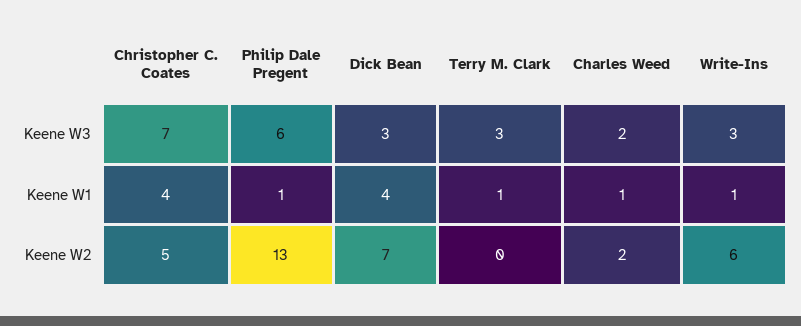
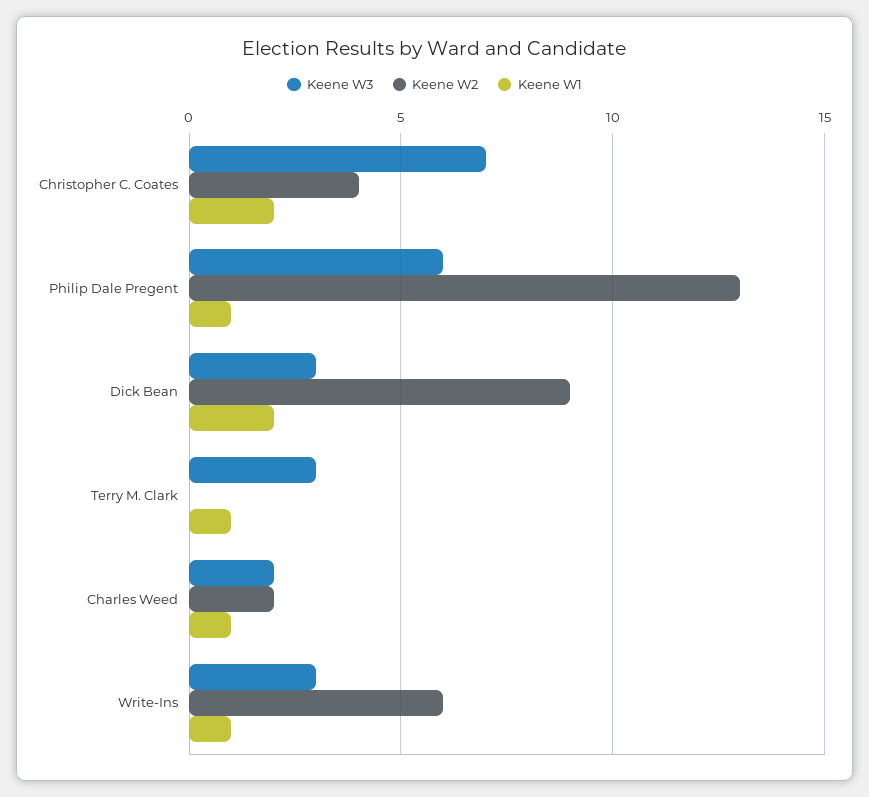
Keene W1, Christopher C. Coates: 4 -> 2
Keene W1, Dick Bean: 4 -> 2
Keene W2, Christopher C. Coates: 5 -> 4
Keene W2, Dick Bean: 7 -> 9

